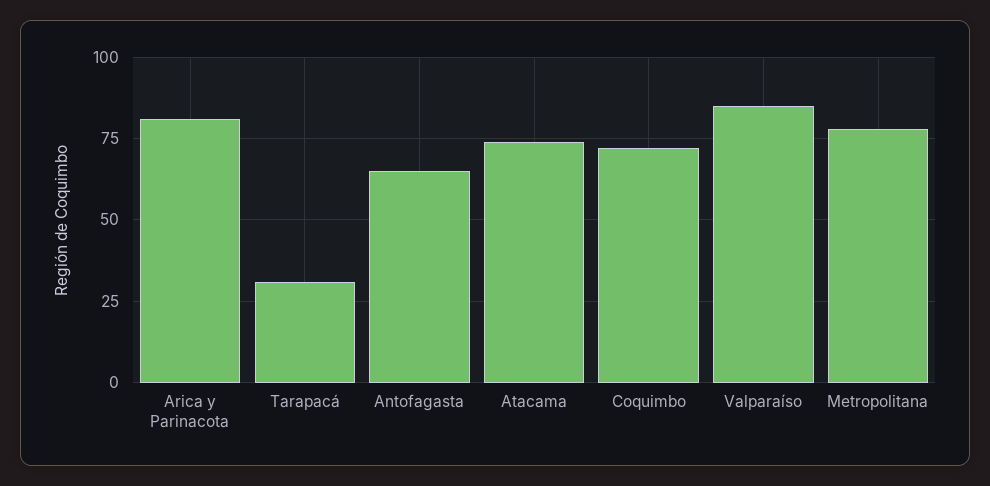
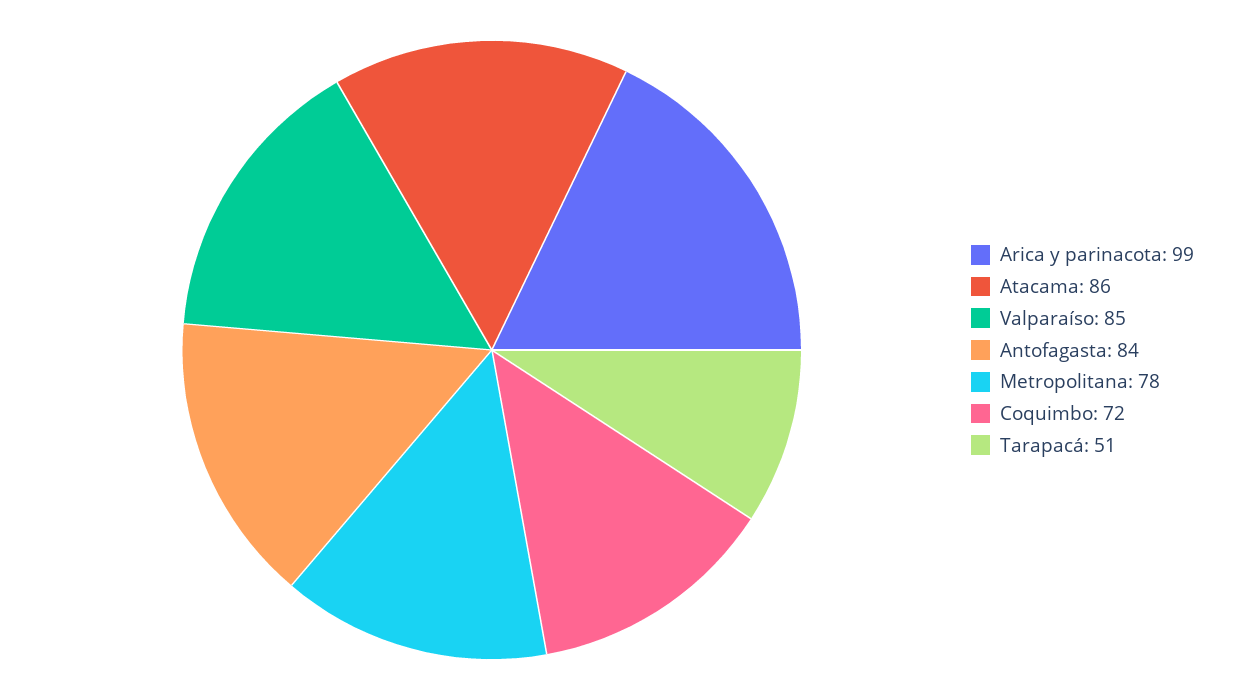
Arica y Parinacota: 80 -> 99
Tarapacá: 30 -> 51
Antofagasta: 65 -> 84
Atacama: 75 -> 86

